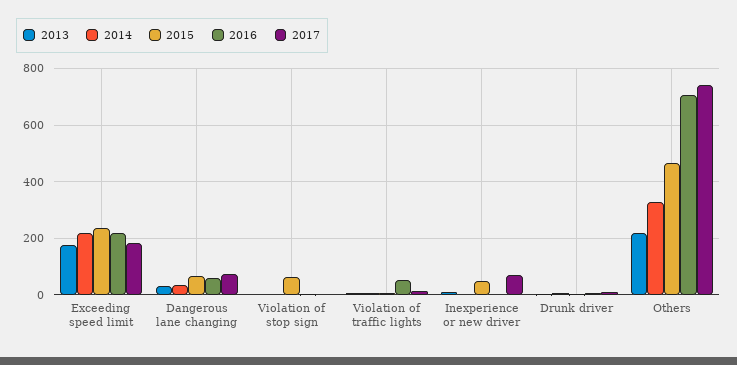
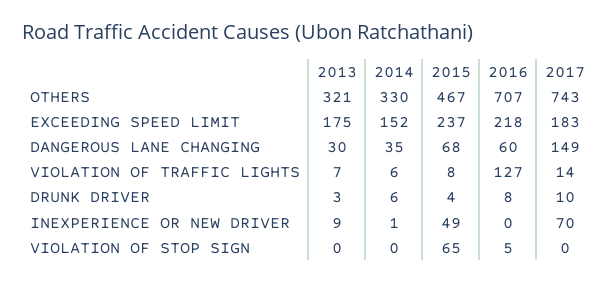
2014, Exceeding speed limit: 225 -> 152
2017, Dangerous lane changing: 75 -> 149
2016, Violation of traffic lights: 50 -> 127
2013, Others: 225 -> 321

